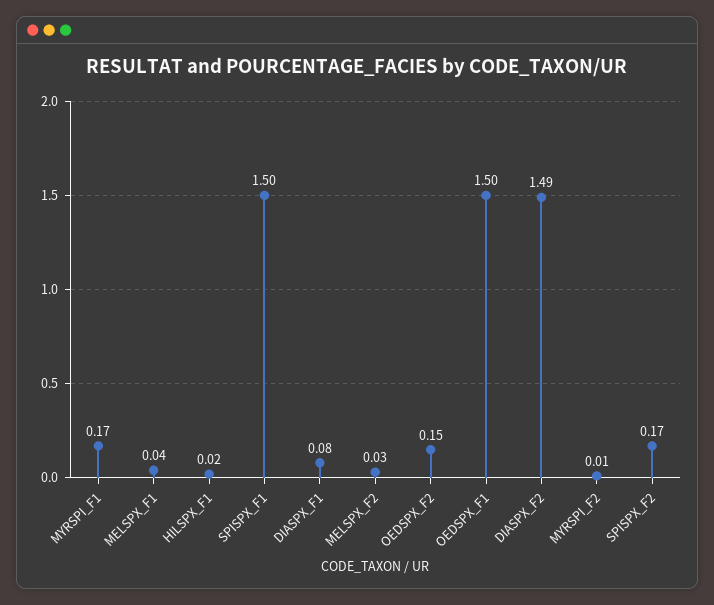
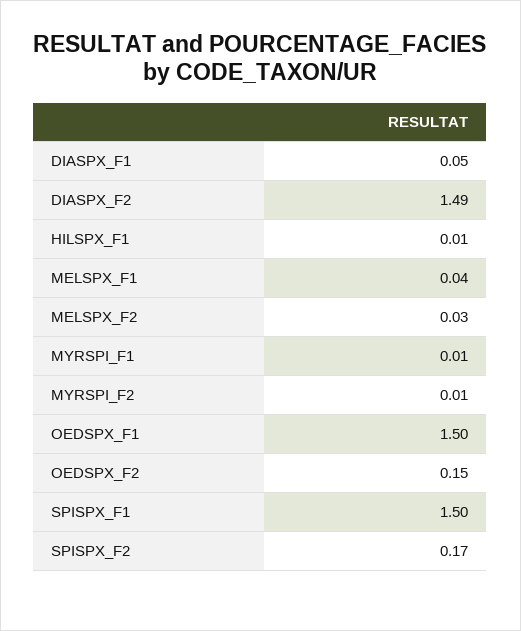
MYRSPI_F1: 0.17 -> 0.01
HILSPX_F1: 0.02 -> 0.01
DIASPX_F1: 0.08 -> 0.05

